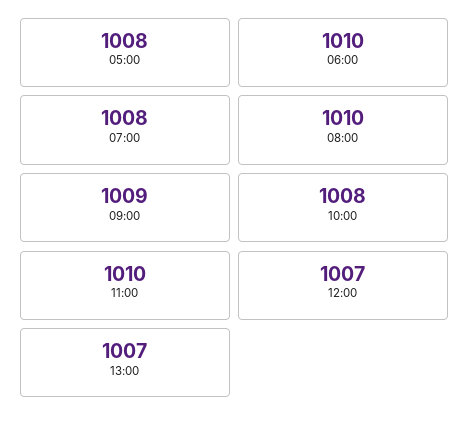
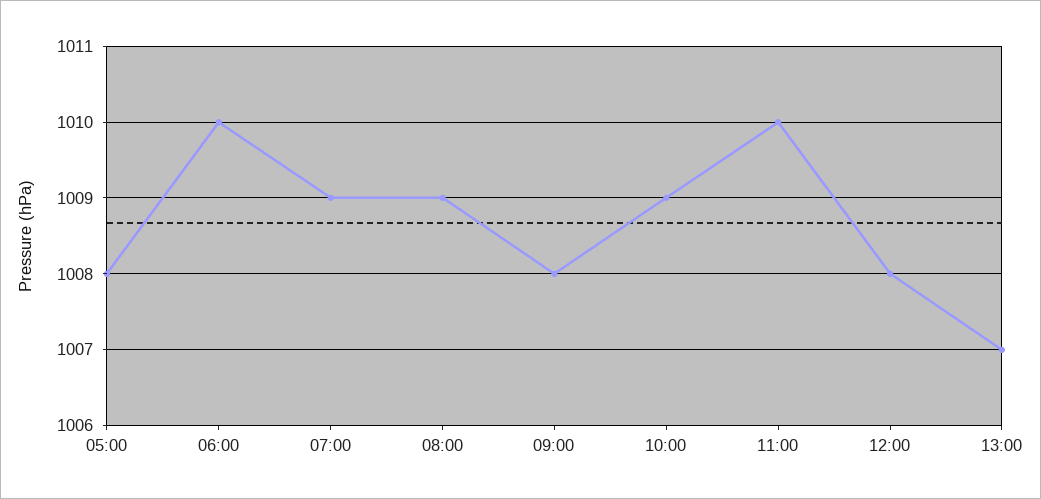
07:00: 1008 -> 1009
08:00: 1010 -> 1009
09:00: 1009 -> 1008
10:00: 1008 -> 1009
12:00: 1007 -> 1008

